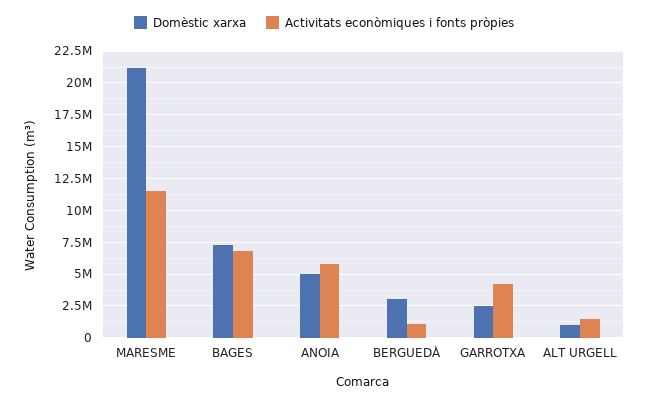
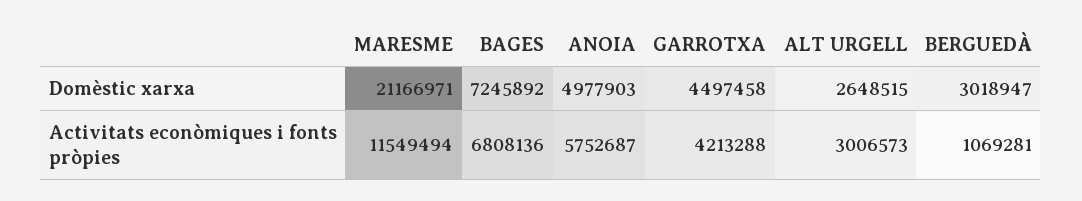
Domèstic xarxa, GARROTXA: 2500000 -> 4497458
Domèstic xarxa, ALT URGELL: 1000000 -> 2648515
Activitats econòmiques i fonts pròpies, ALT URGELL: 1500000 -> 3006573

